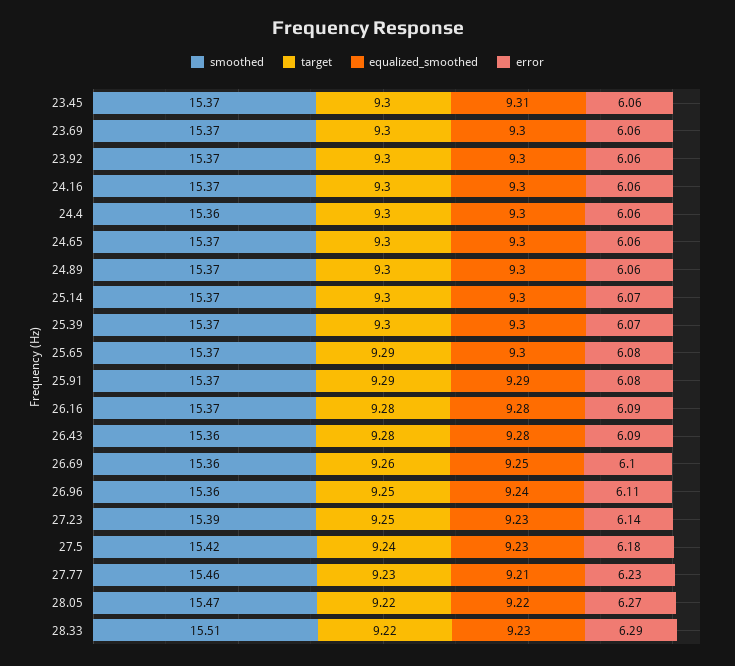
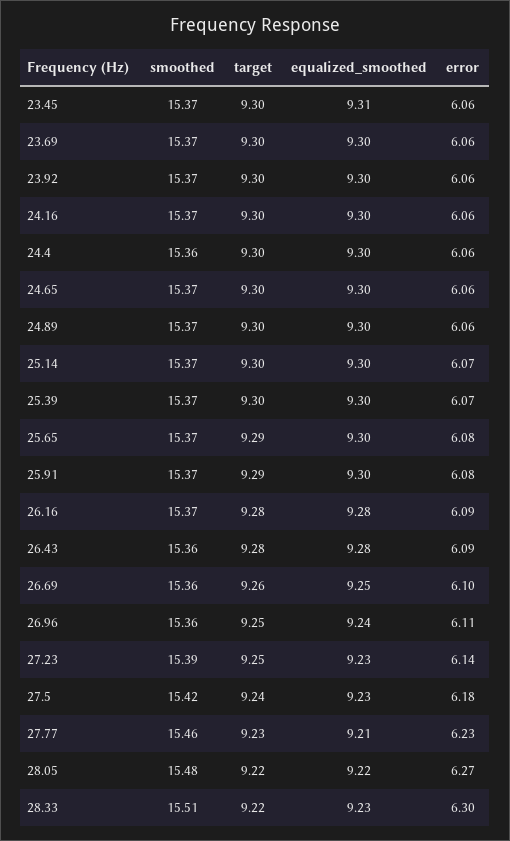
equalized_smoothed, 25.91: 9.29 -> 9.3
smoothed, 28.05: 15.47 -> 15.48
error, 28.33: 6.29 -> 6.3

